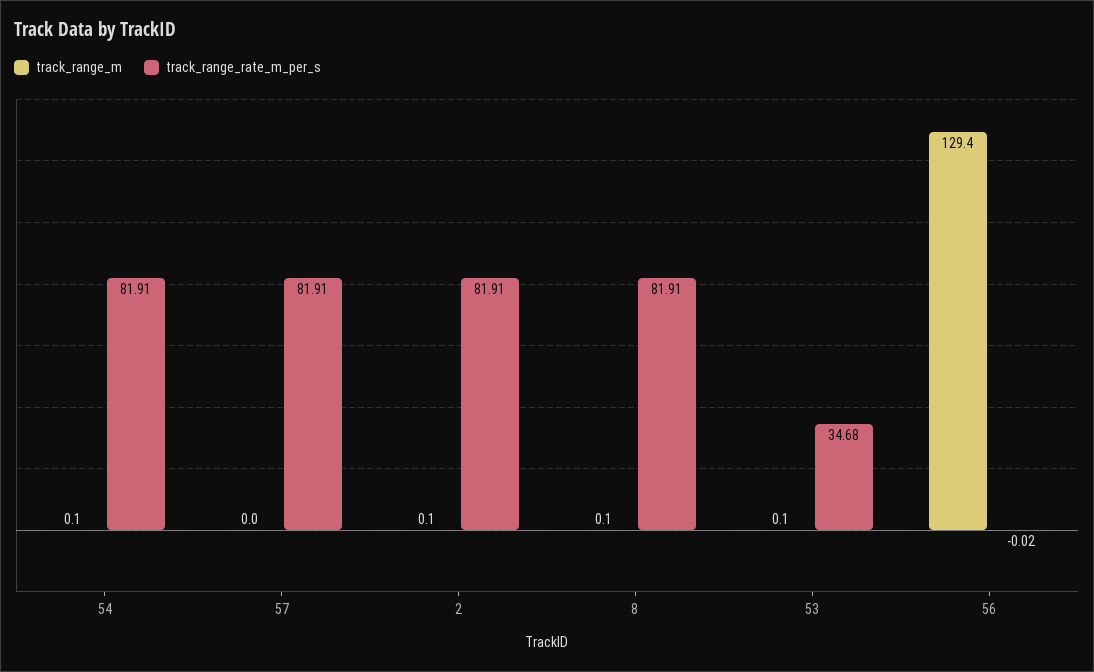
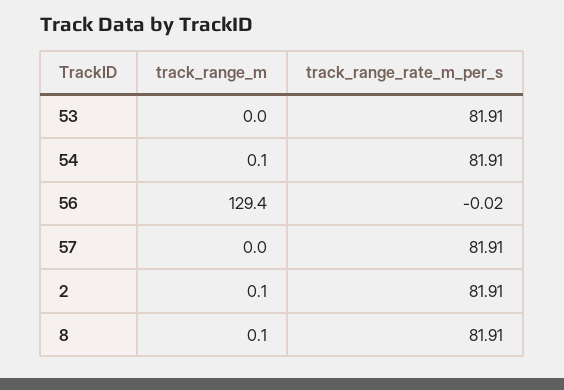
track_range_m, 53: 0.1 -> 0
track_range_rate_m_per_s, 53: 34.68 -> 81.91

